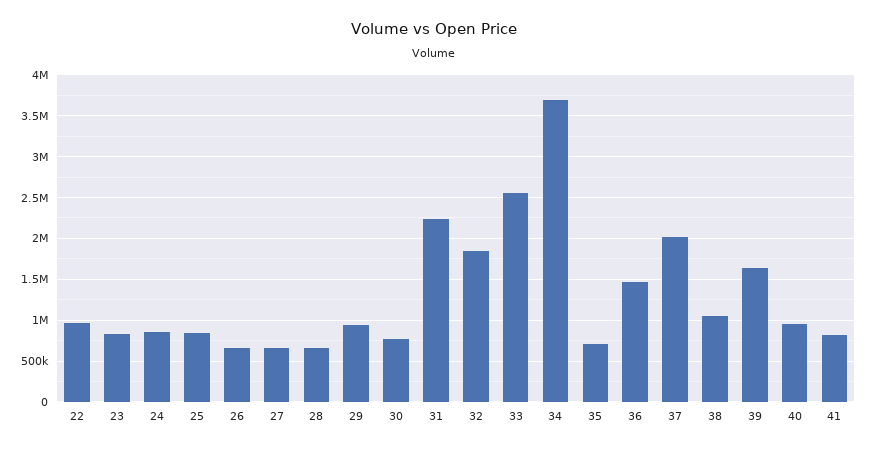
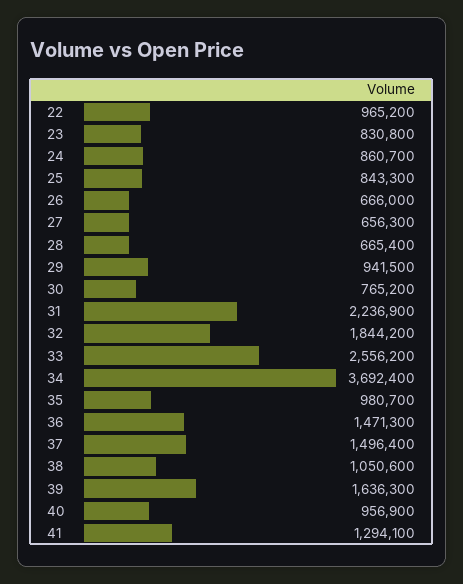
35: 700000 -> 980700
37: 2000000 -> 1496400
41: 800000 -> 1294100

